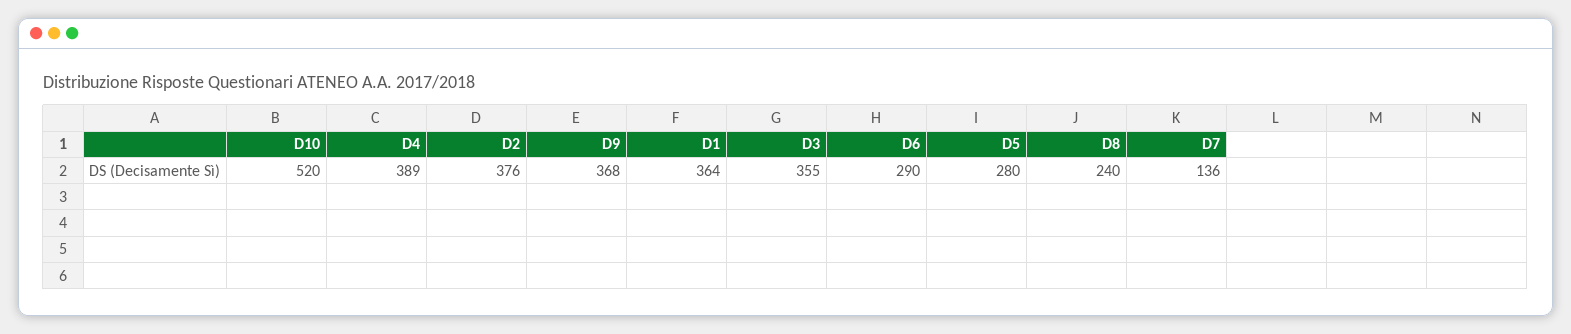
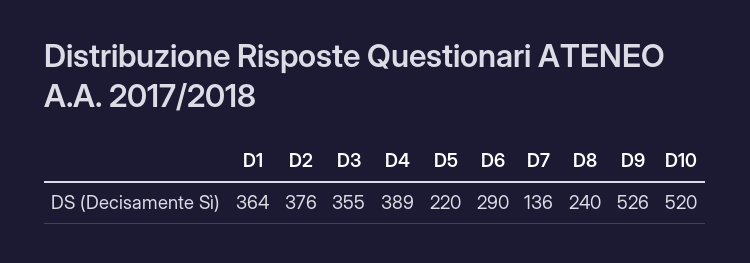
D9: 368 -> 526
D5: 280 -> 220

